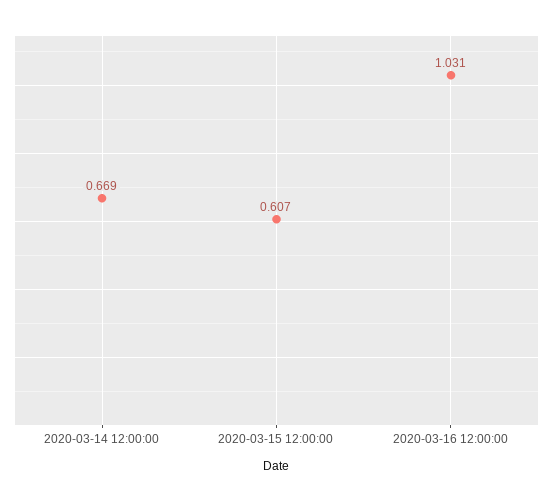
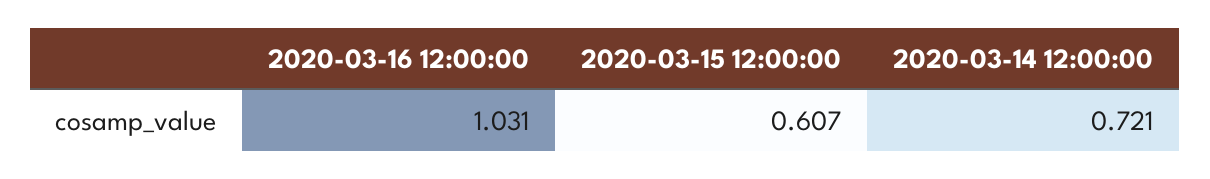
2020-03-14 12:00:00: 0.669 -> 0.721

